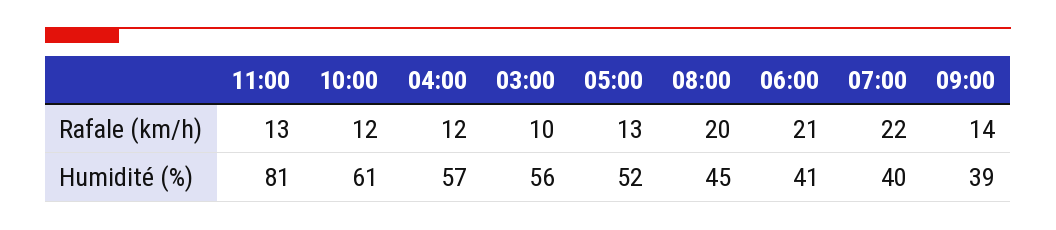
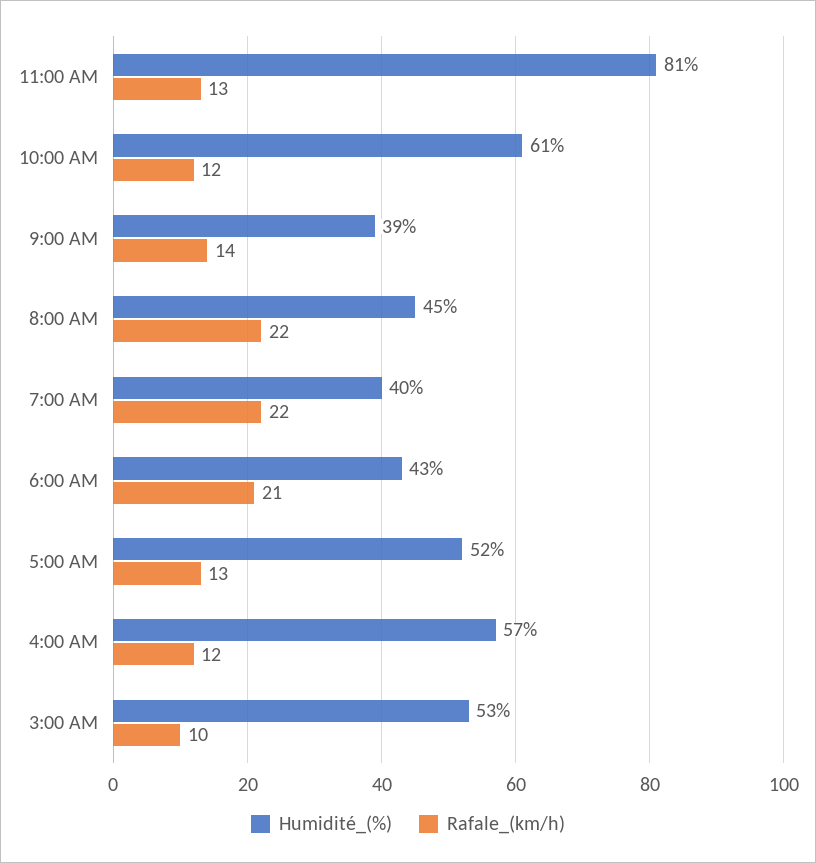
Rafale (km/h), 08:00: 20 -> 22
Humidité (%), 03:00: 56 -> 53
Humidité (%), 06:00: 41 -> 43

